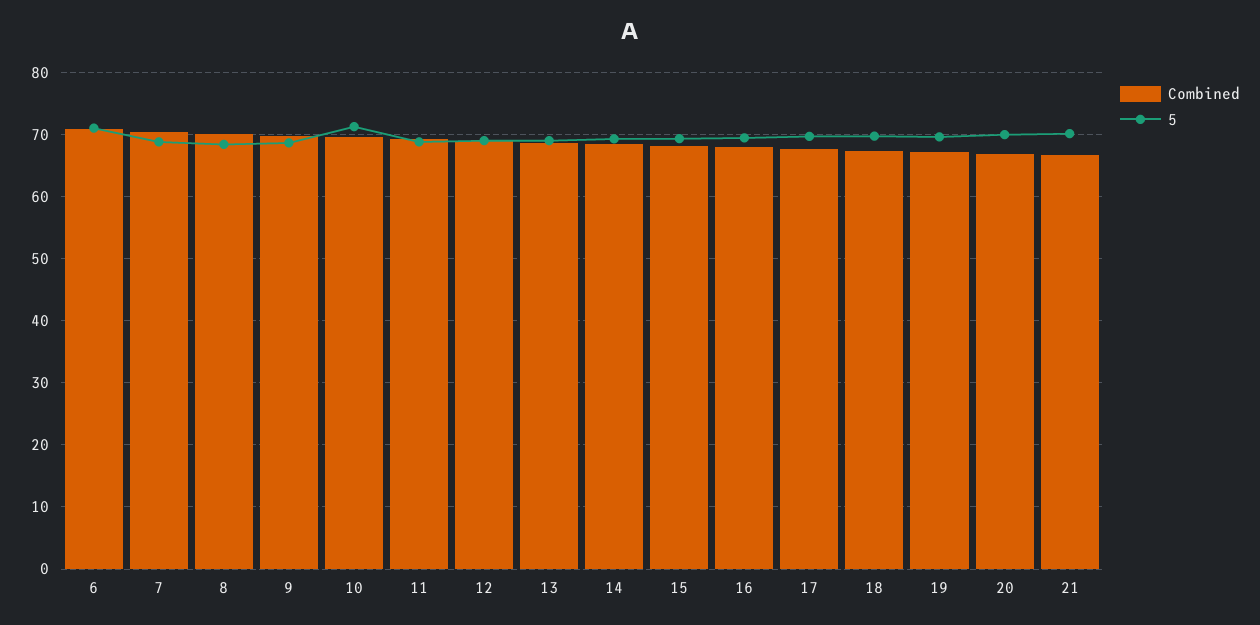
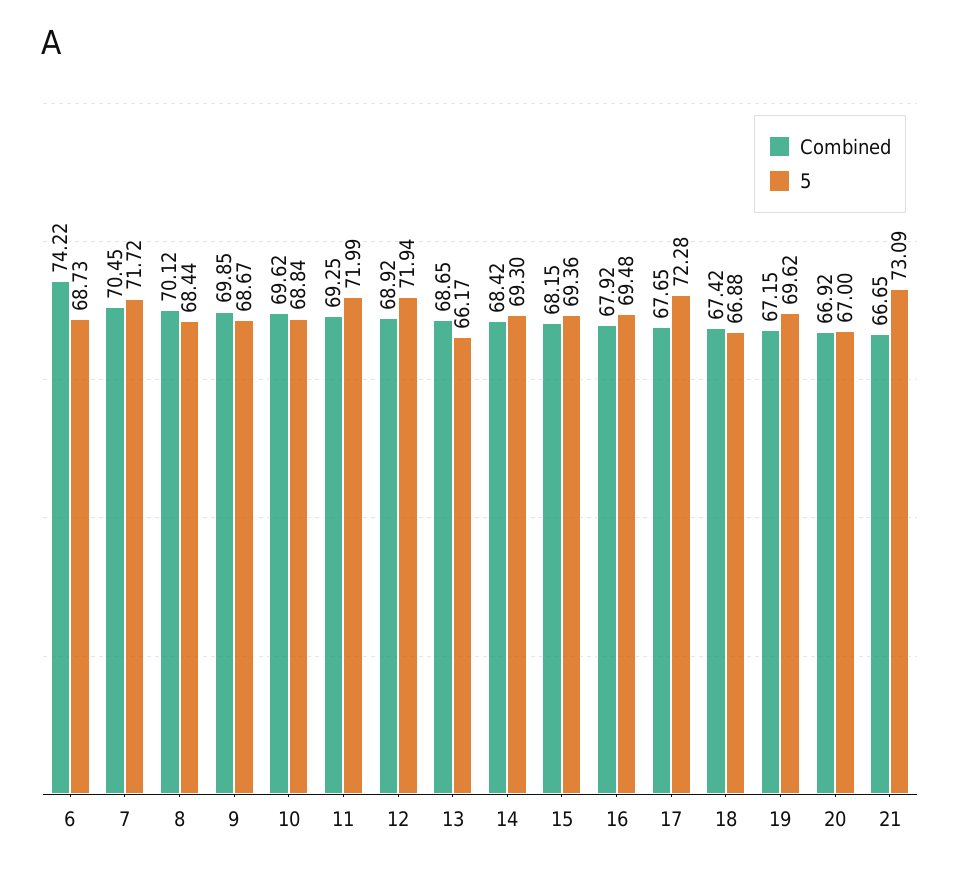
Combined, 6: 71 -> 74.22
5, 6: 71 -> 68.73
5, 7: 69 -> 71.72
5, 10: 71 -> 68.84
5, 11: 69 -> 71.99
5, 12: 69 -> 71.94
5, 13: 69 -> 66.17
5, 17: 70 -> 72.28
5, 18: 70 -> 66.88
5, 20: 70 -> 67
5, 21: 70 -> 73.09

